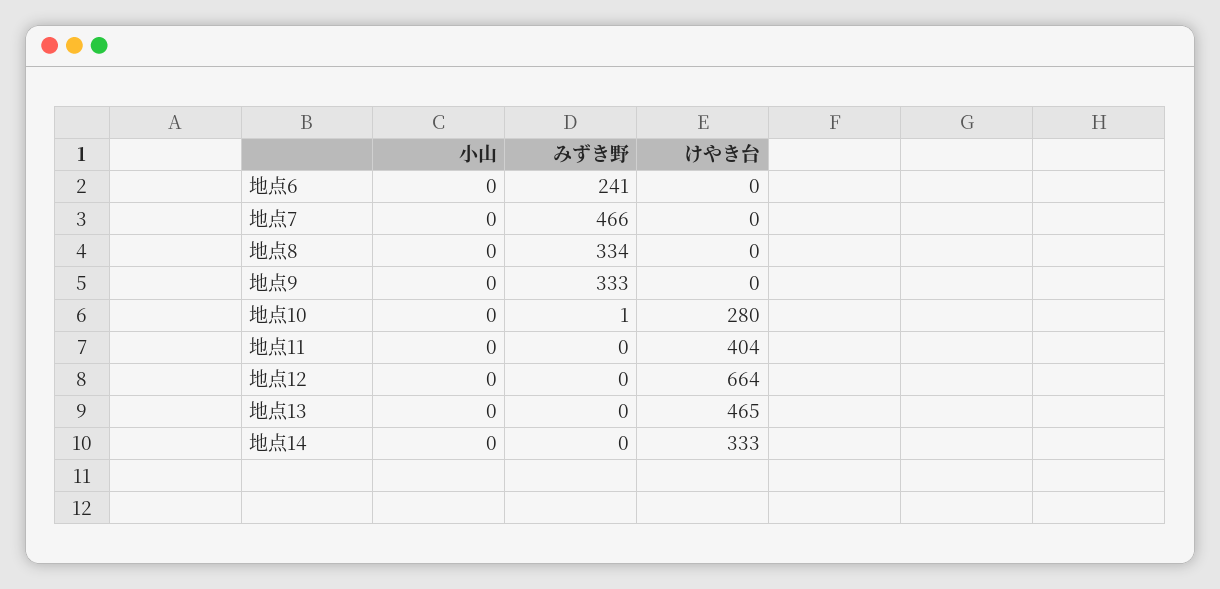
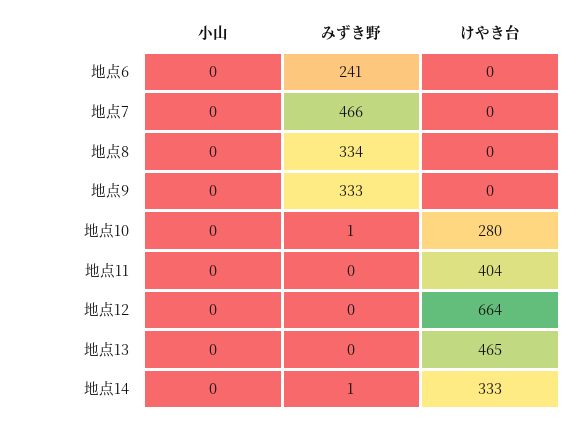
みずき野, 地点14: 0 -> 1

